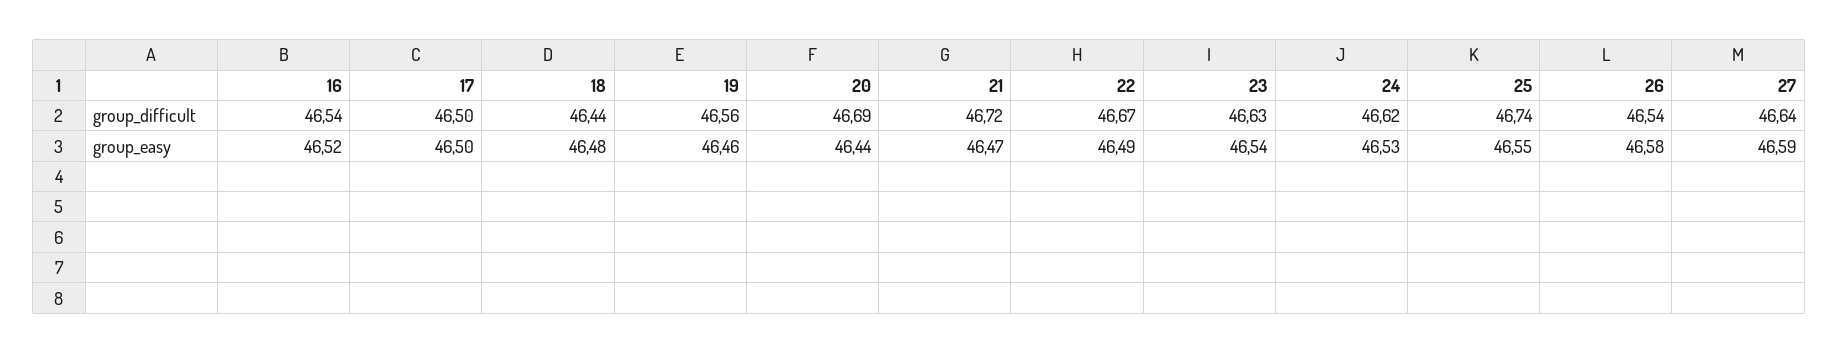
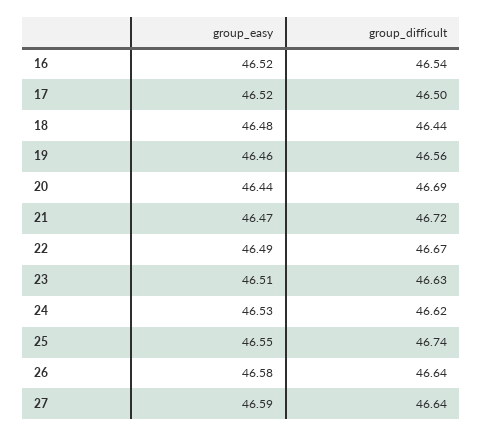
26, group_difficult: 46.54 -> 46.64
17, group_easy: 46.5 -> 46.52
23, group_easy: 46.54 -> 46.51

